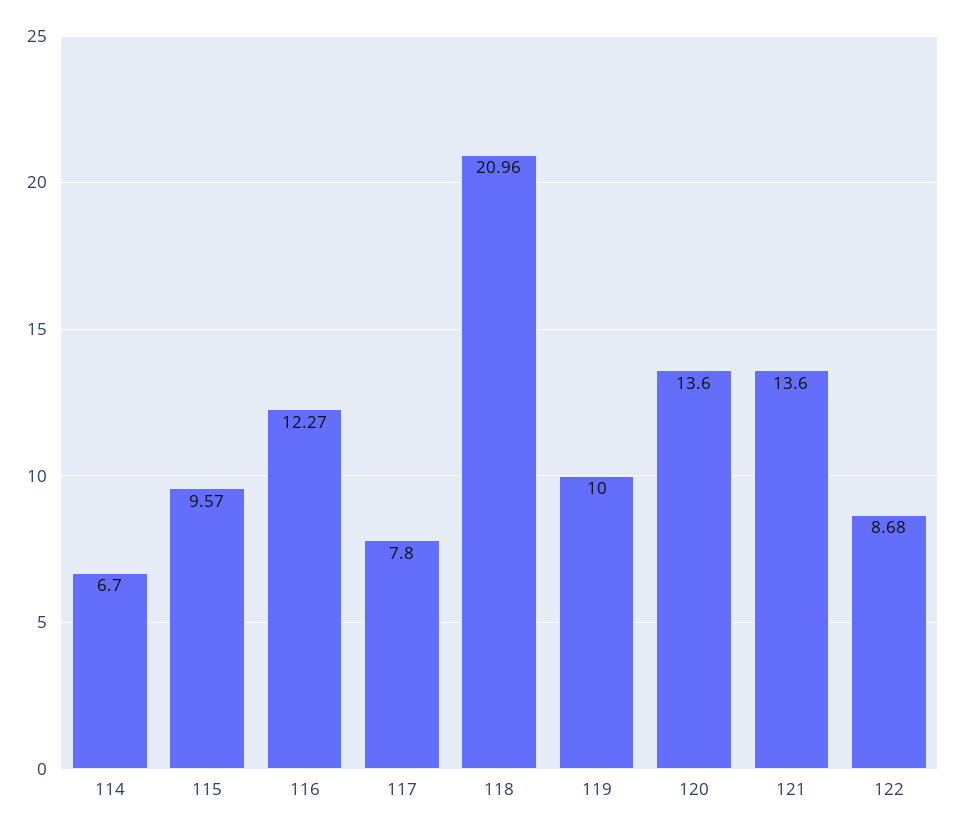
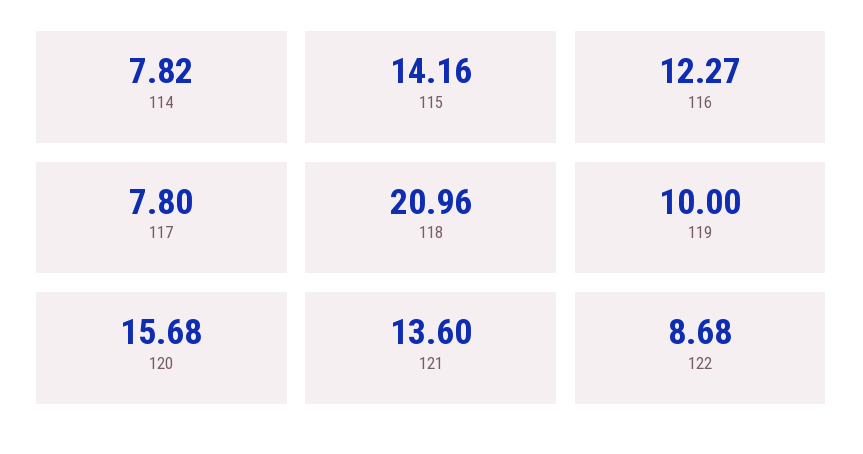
114: 6.7 -> 7.82
115: 9.57 -> 14.16
120: 13.6 -> 15.68

